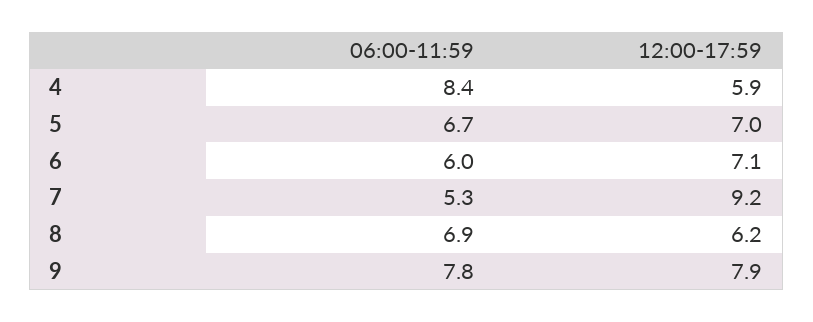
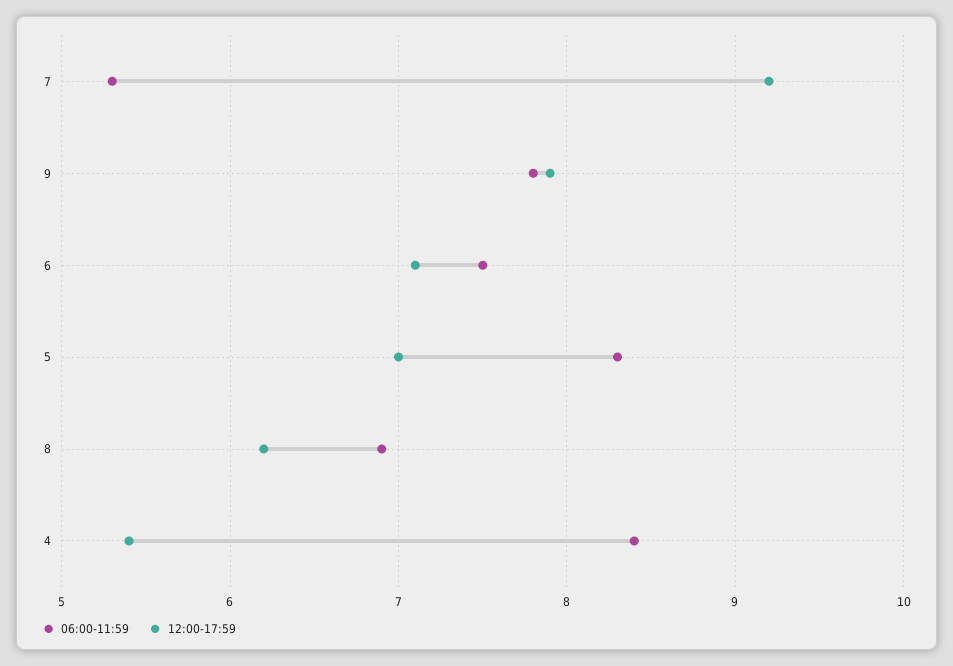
12:00-17:59, 4: 5.9 -> 5.4
06:00-11:59, 5: 6.7 -> 8.3
06:00-11:59, 6: 6 -> 7.5

